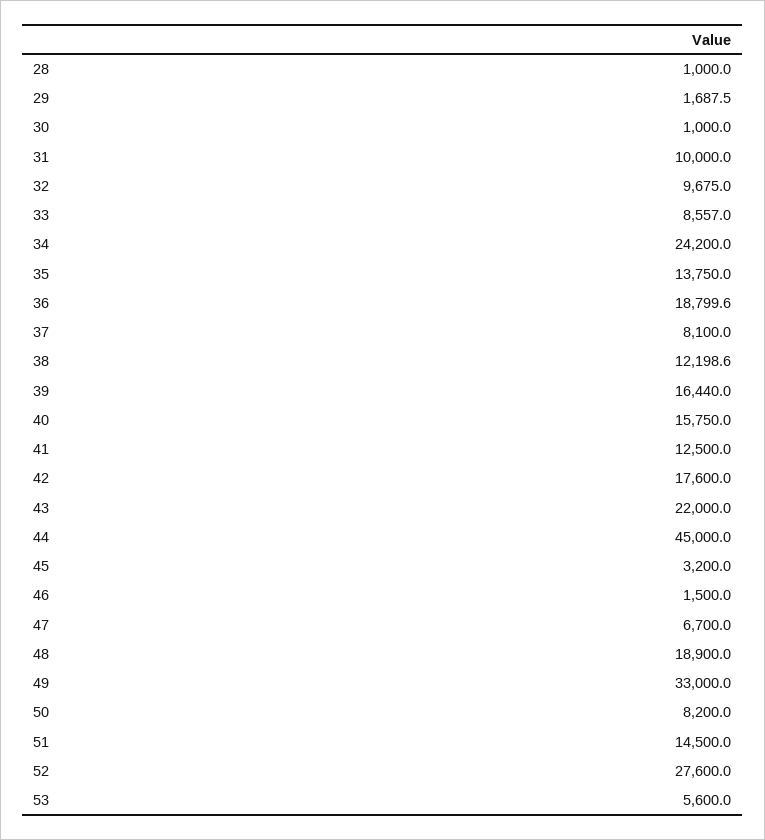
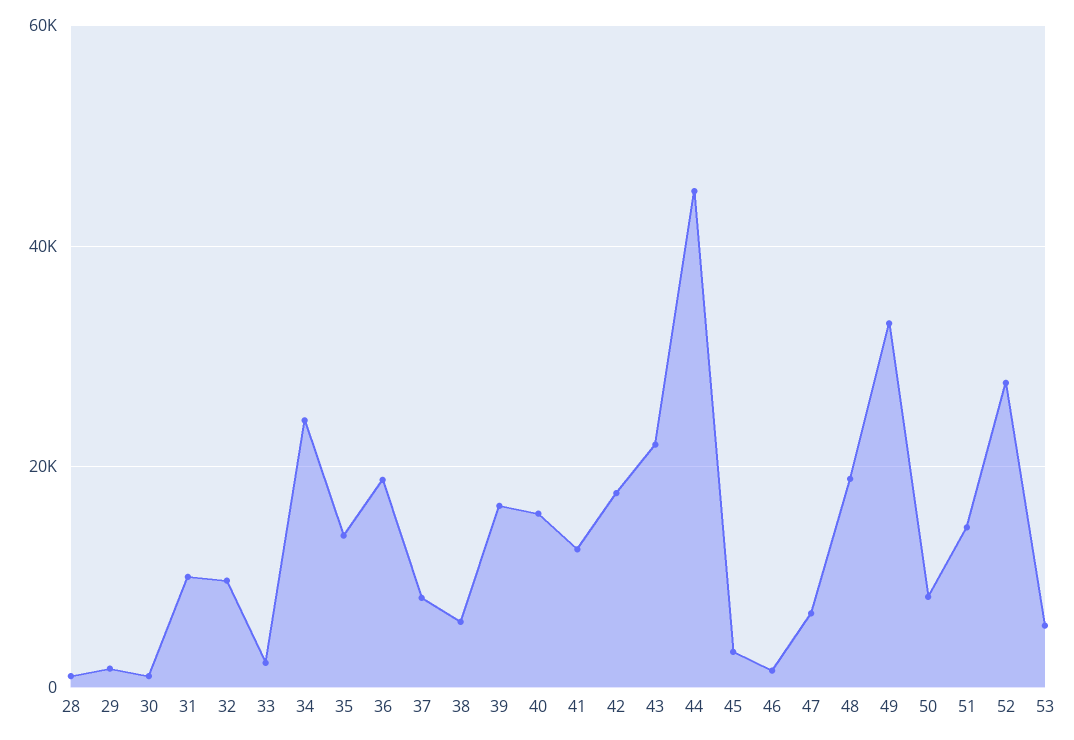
33: 8557 -> 2000
38: 12198.6 -> 6000

